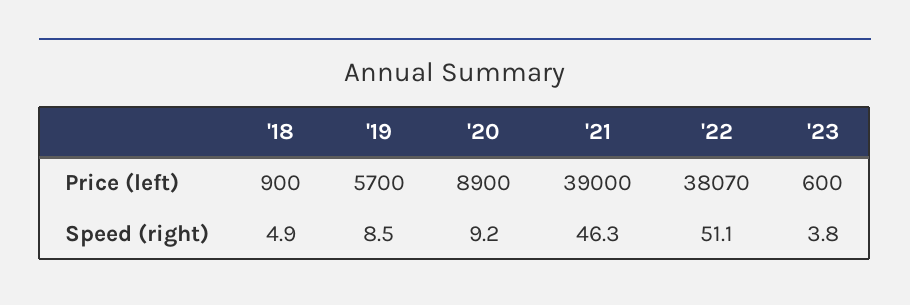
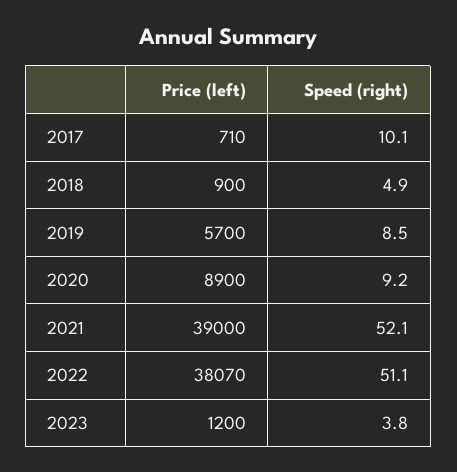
'23, Price (left): 600 -> 1200
'21, Speed (right): 46.3 -> 52.1
2017, Price (left): none -> 710
2017, Speed (right): none -> 10.1

